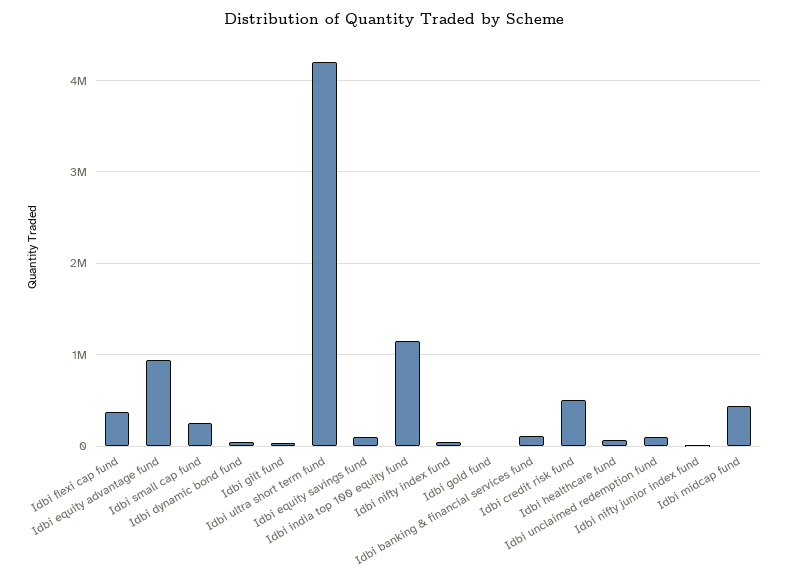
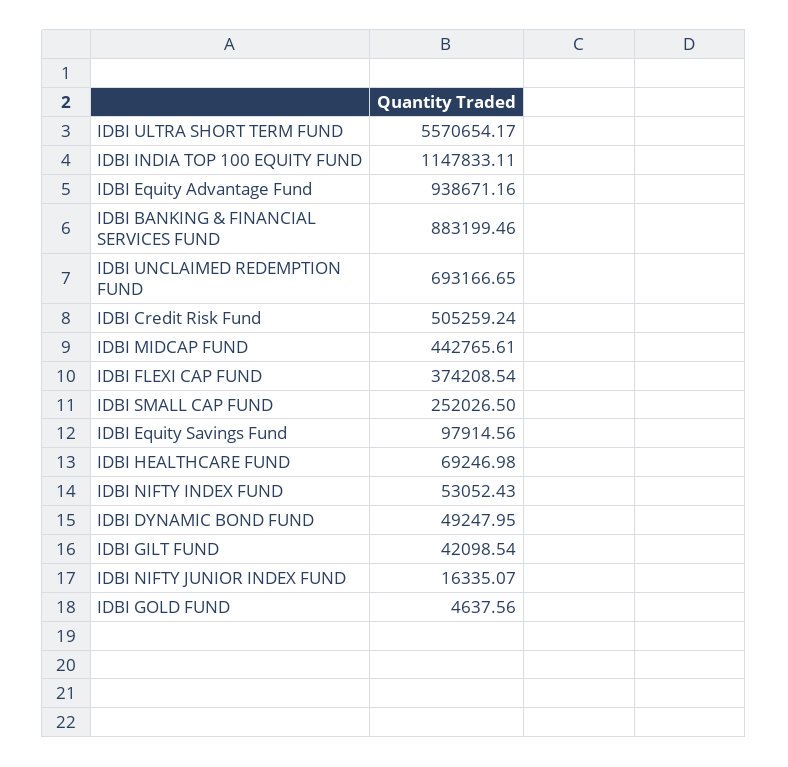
Idbi ultra short term fund: 4200000 -> 5570654.17
Idbi banking & financial services fund: 100000 -> 883199.46
Idbi unclaimed redemption fund: 100000 -> 693166.65

